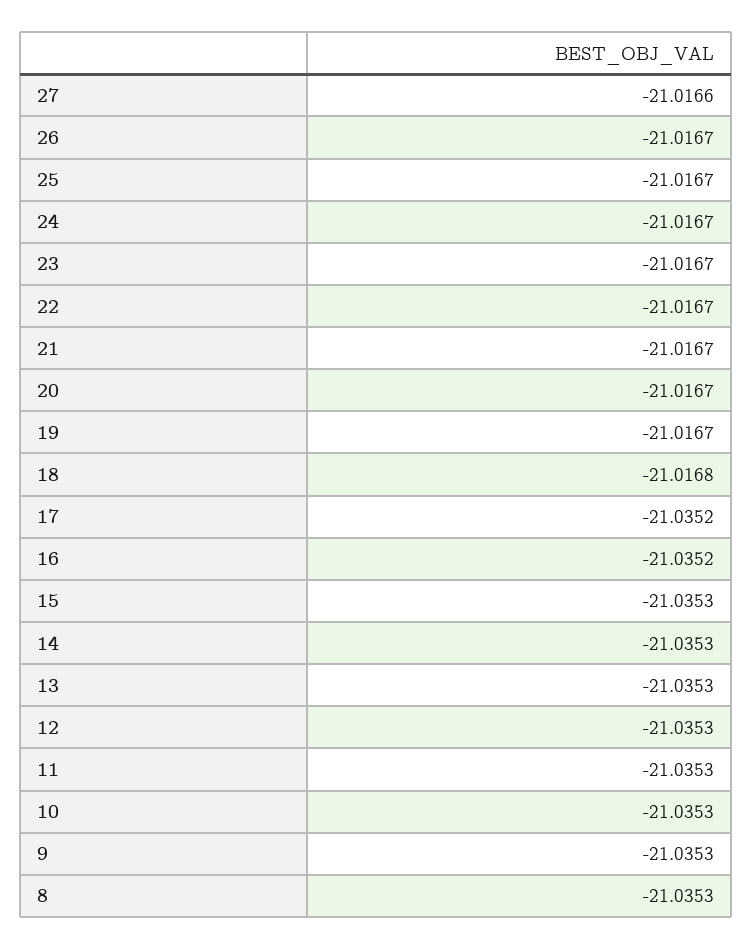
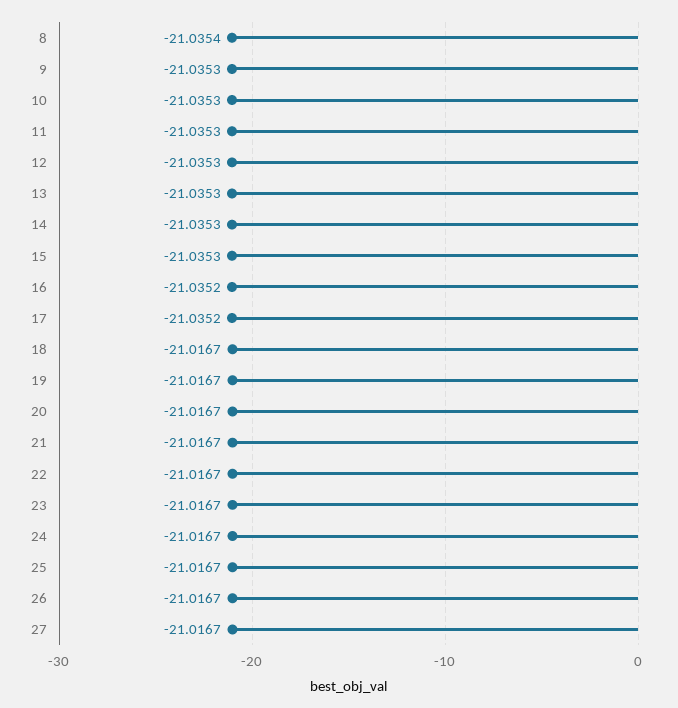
27: -21.0166 -> -21.0167
18: -21.0168 -> -21.0167
8: -21.0353 -> -21.0354

